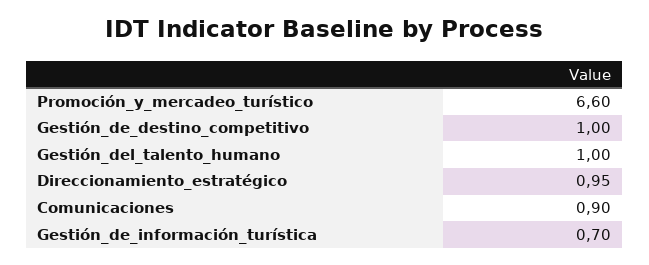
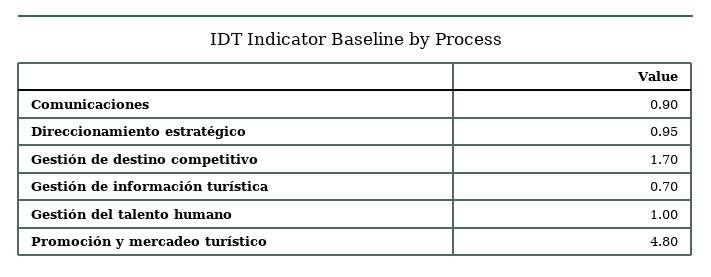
Promoción_y_mercadeo_turístico: 6.6 -> 4.8
Gestión_de_destino_competitivo: 1 -> 1.7

